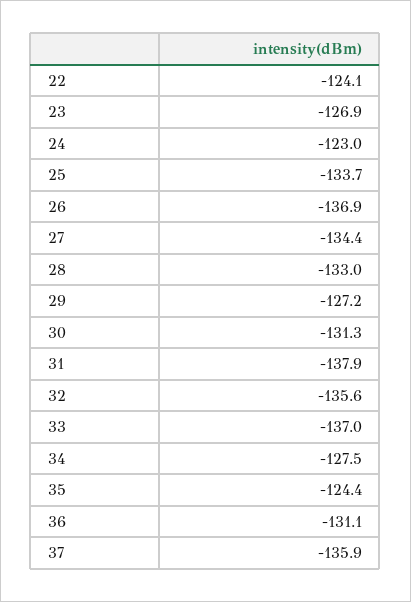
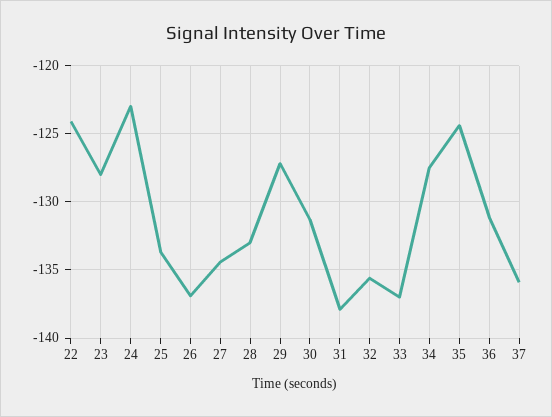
23: -126.9 -> -128

